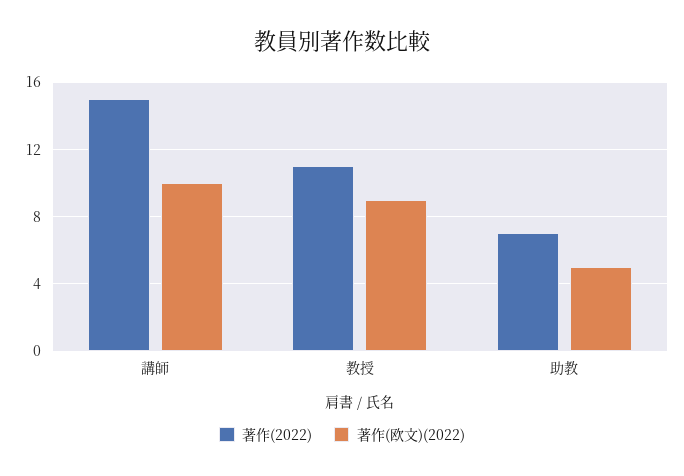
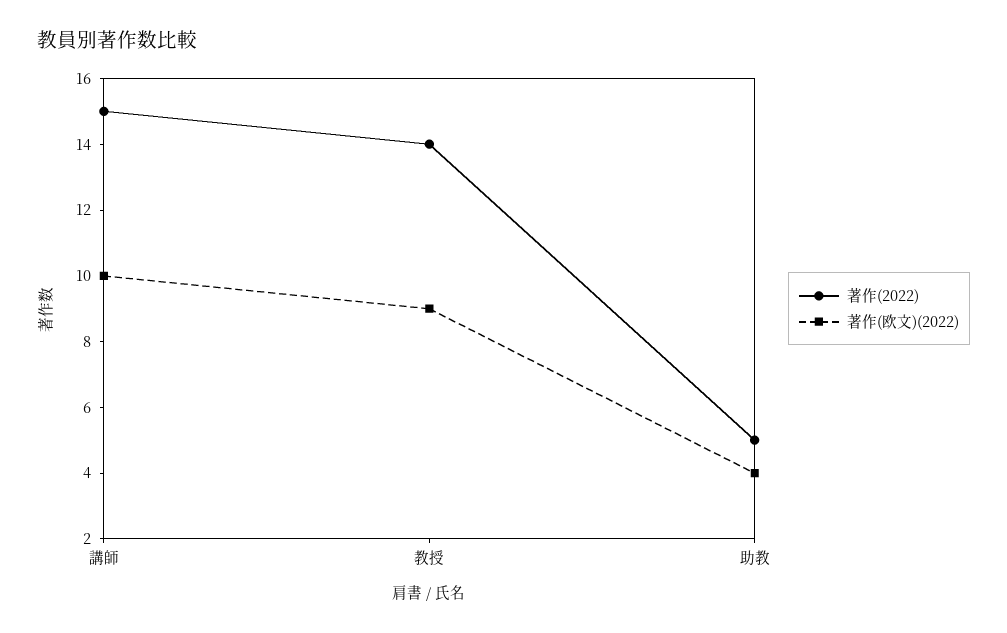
著作(2022), 教授: 11 -> 14
著作(2022), 助教: 7 -> 5
著作(欧文)(2022), 助教: 5 -> 4

